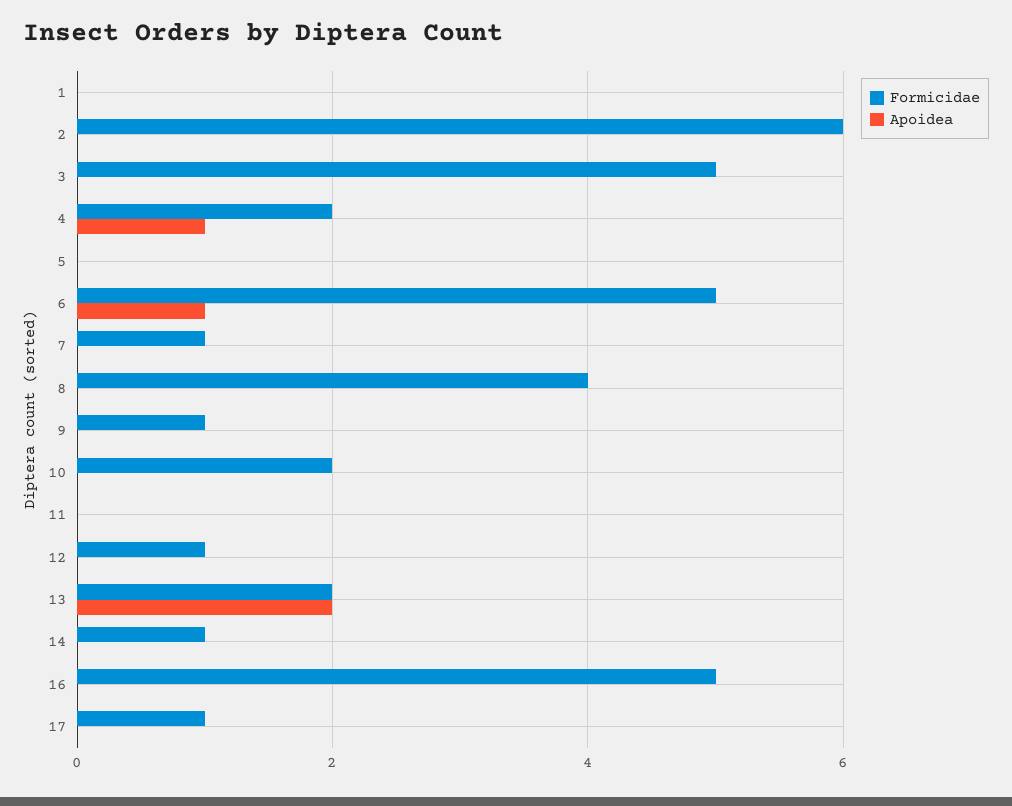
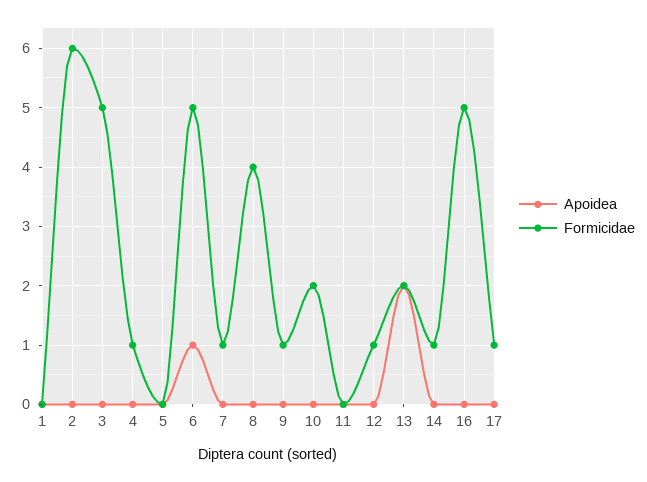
Formicidae, 4: 2 -> 1
Apoidea, 4: 1 -> 0

